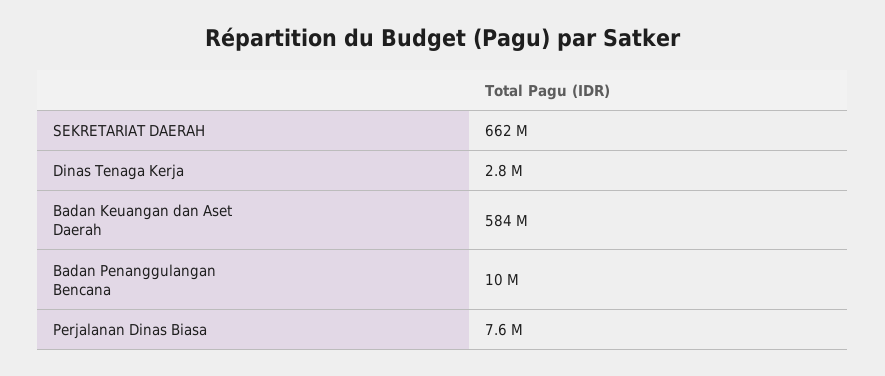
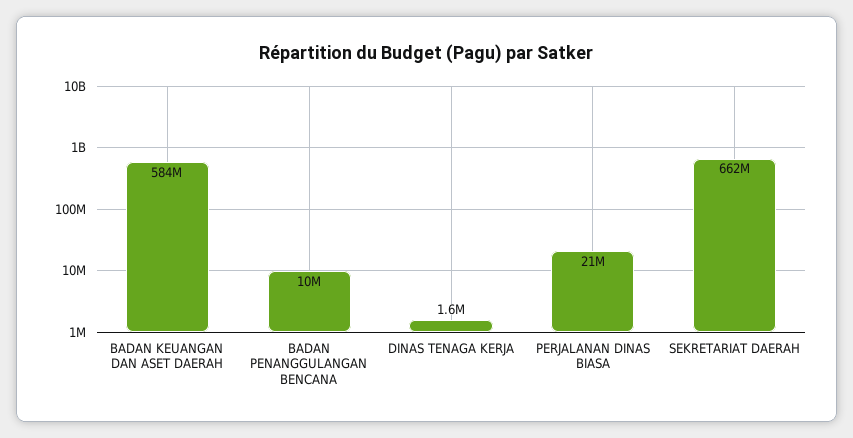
Dinas Tenaga Kerja: 2800000 -> 1600000
Perjalanan Dinas Biasa: 7600000 -> 21000000

